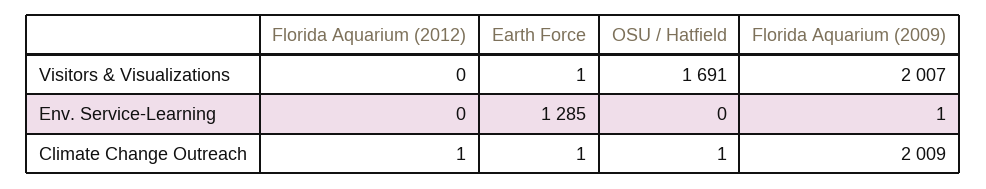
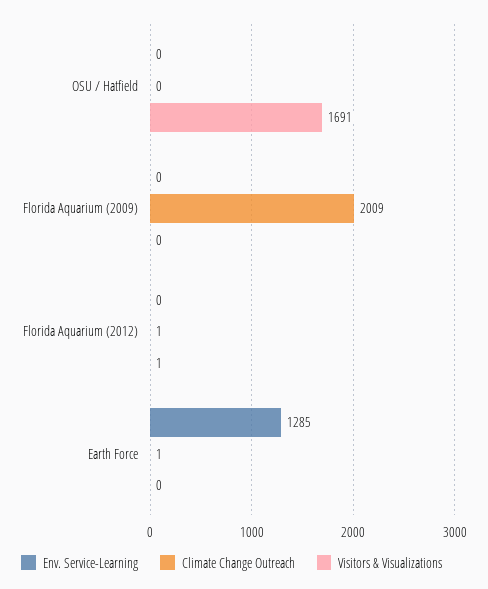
Visitors & Visualizations, Florida Aquarium (2012): 0 -> 1
Visitors & Visualizations, Earth Force: 1 -> 0
Visitors & Visualizations, Florida Aquarium (2009): 2007 -> 0
Env. Service-Learning, Florida Aquarium (2009): 1 -> 0
Climate Change Outreach, OSU / Hatfield: 1 -> 0

